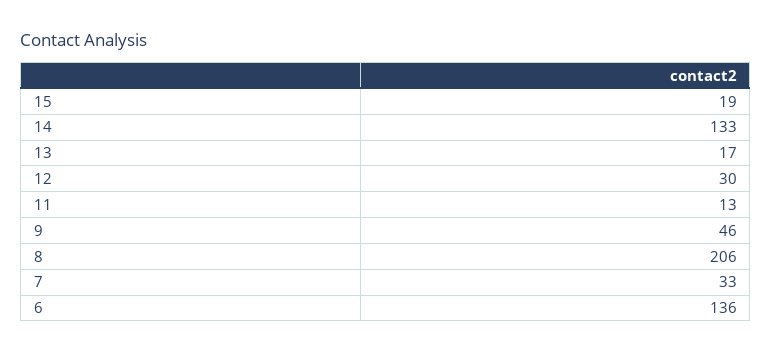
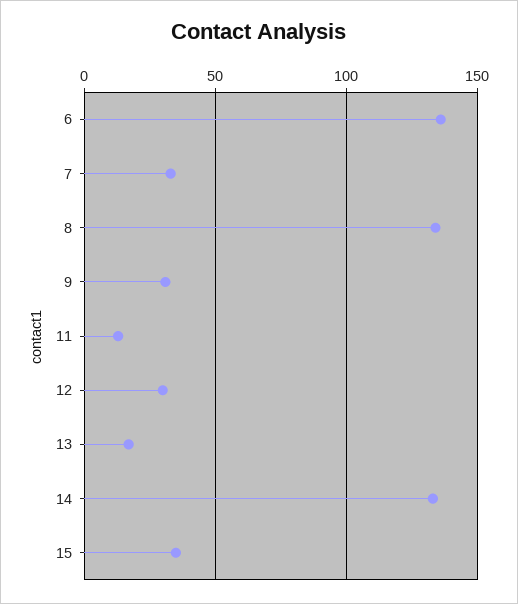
15: 19 -> 35
9: 46 -> 30
8: 206 -> 135

